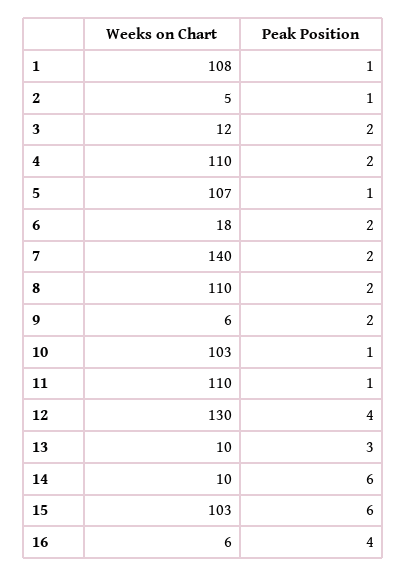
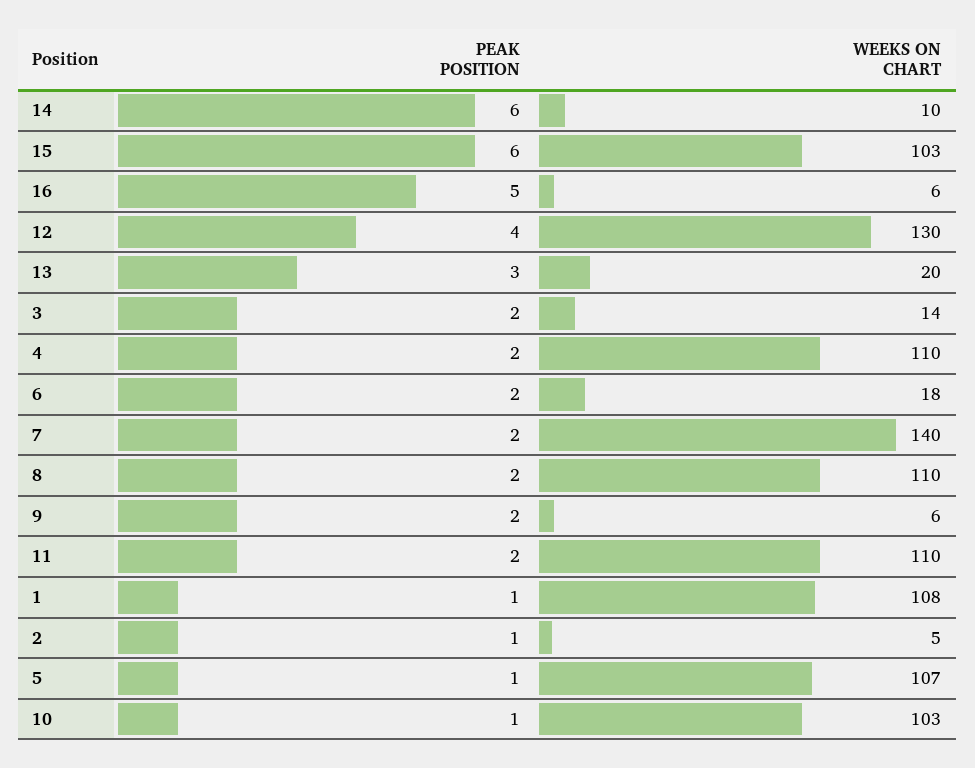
Weeks on Chart, 3: 12 -> 14
Peak Position, 11: 1 -> 2
Weeks on Chart, 13: 10 -> 20
Peak Position, 16: 4 -> 5

